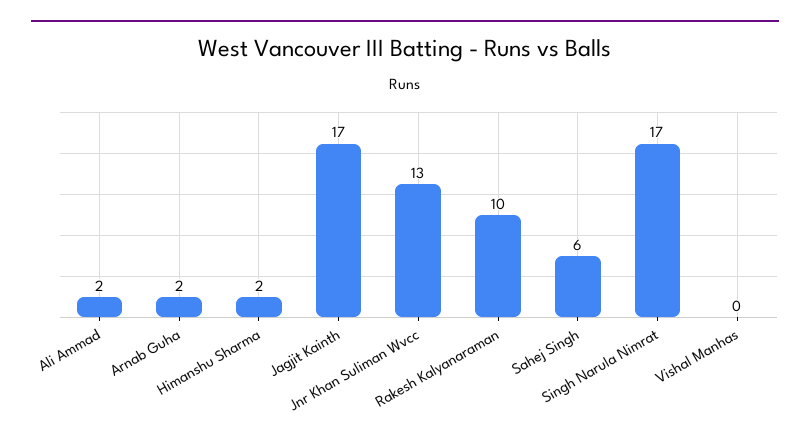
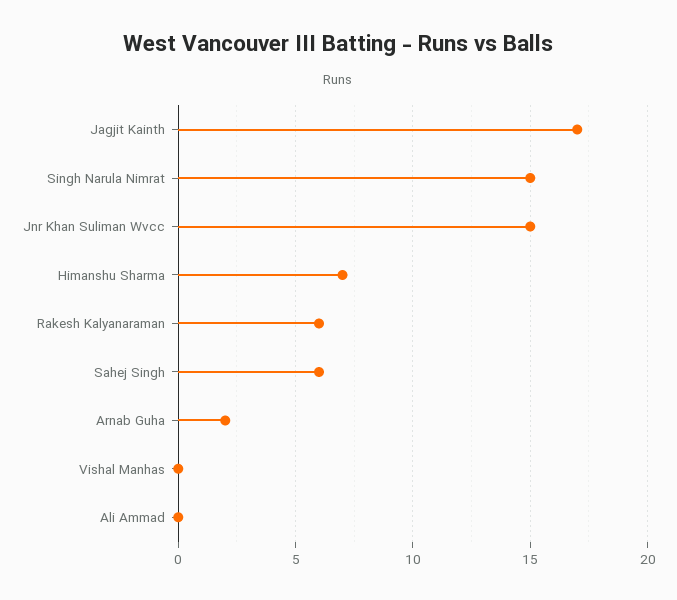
Ali Ammad: 2 -> 0
Himanshu Sharma: 2 -> 7
Jnr Khan Suliman Wvcc: 13 -> 15
Rakesh Kalyanaraman: 10 -> 6
Singh Narula Nimrat: 17 -> 15

